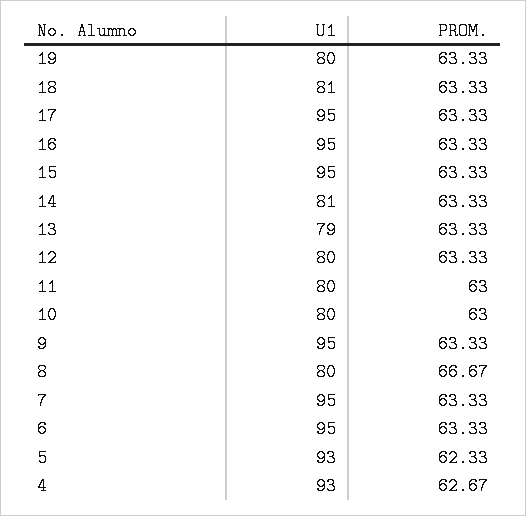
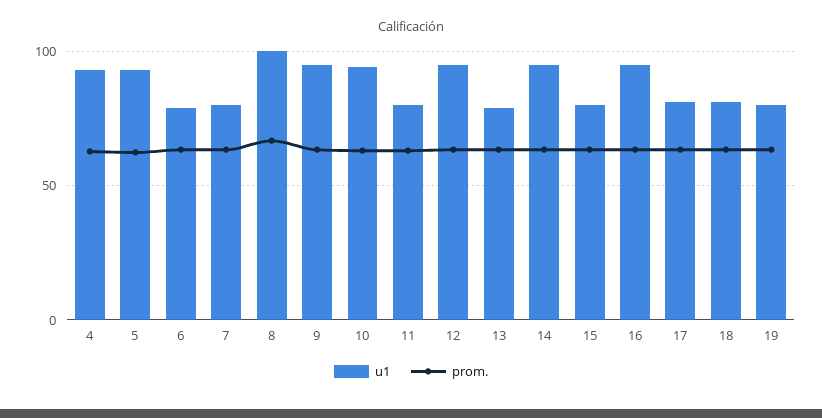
U1, 17: 95 -> 80
U1, 15: 95 -> 80
U1, 14: 81 -> 95
U1, 12: 80 -> 95
U1, 10: 80 -> 95
U1, 8: 80 -> 100
U1, 7: 95 -> 80
U1, 6: 95 -> 80

